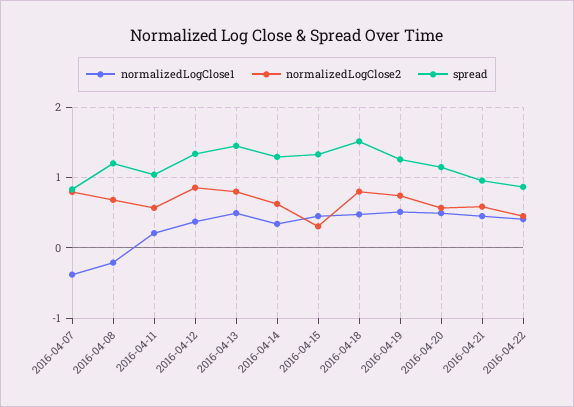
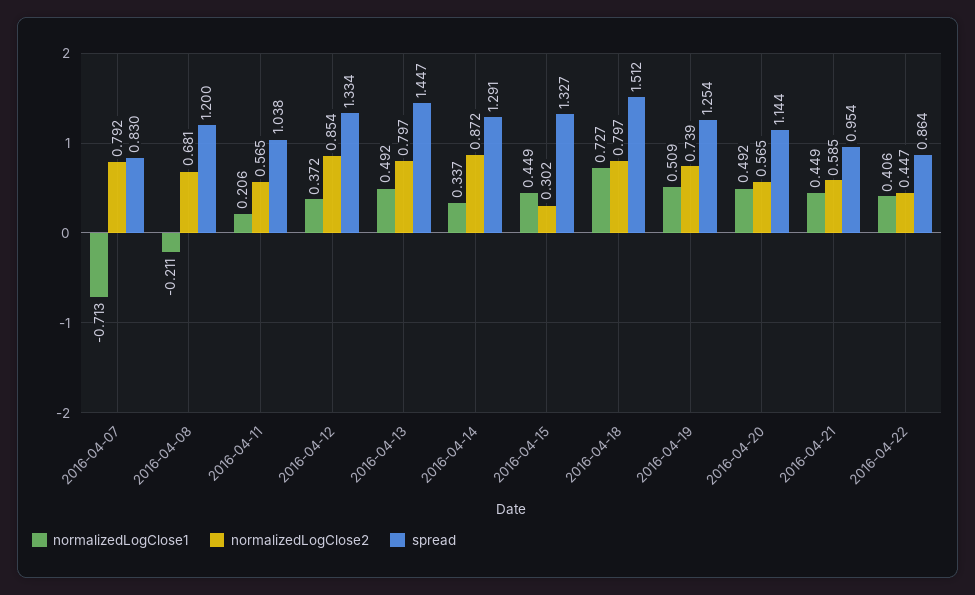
normalizedLogClose1, 2016-04-07: -0.4 -> -0.713
normalizedLogClose2, 2016-04-14: 0.6 -> 0.872
normalizedLogClose1, 2016-04-18: 0.5 -> 0.727

